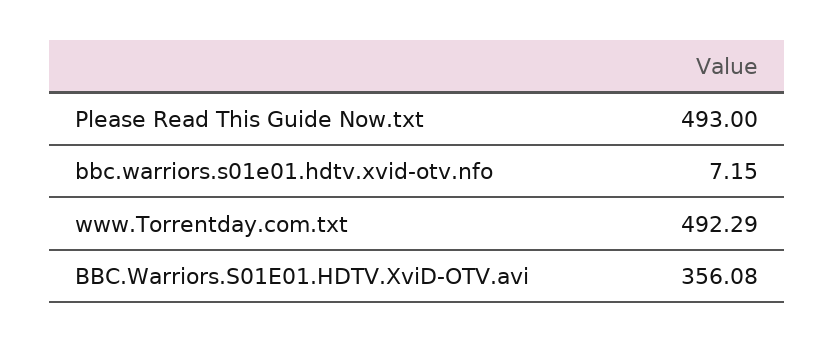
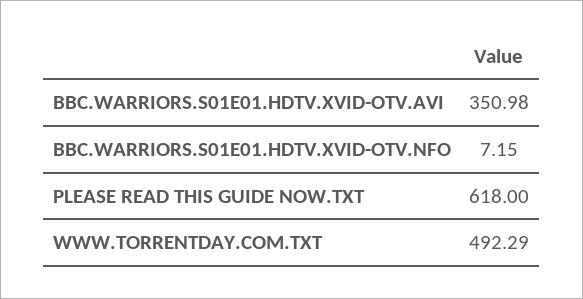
Please Read This Guide Now.txt: 493 -> 618
BBC.Warriors.S01E01.HDTV.XviD-OTV.avi: 356.08 -> 350.98

